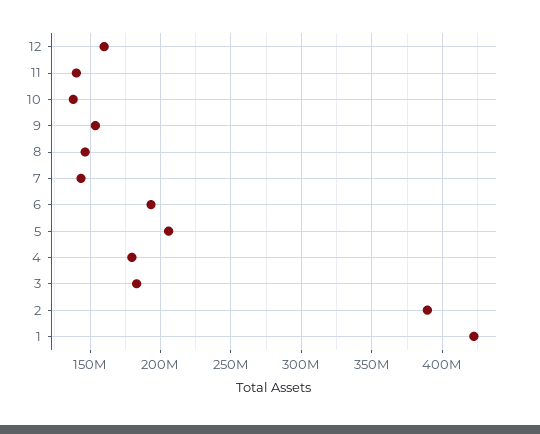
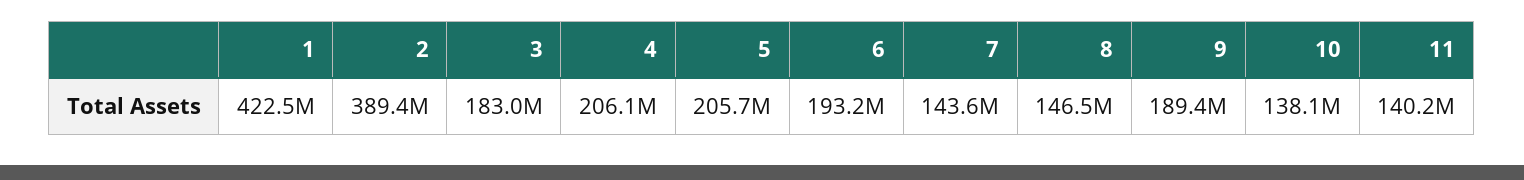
12: 160000000 -> none
9: 155000000 -> 189400000
4: 180000000 -> 206100000

